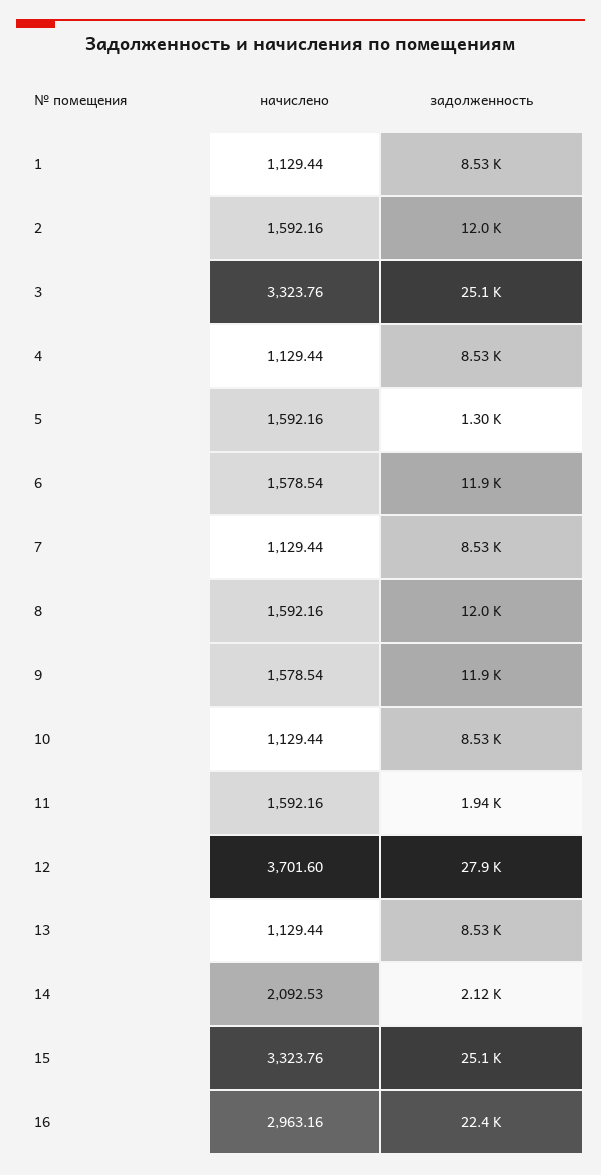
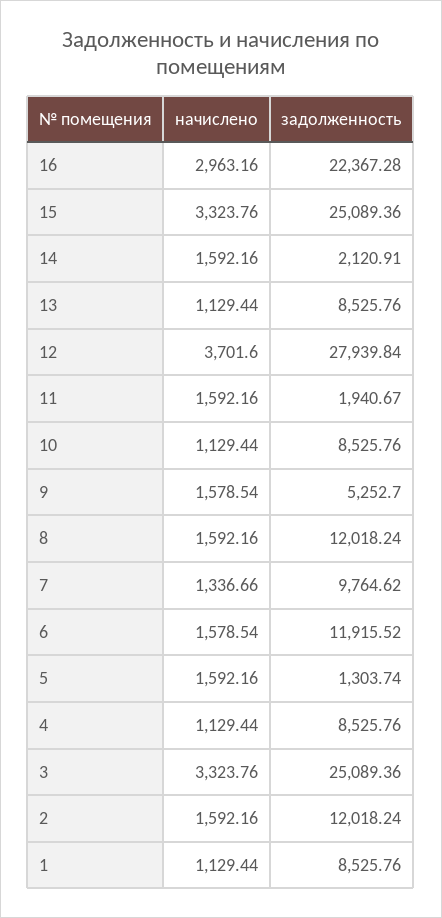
начислено, 7: 1129.44 -> 1336.66
задолженность, 7: 8530 -> 9764.62
задолженность, 9: 11900 -> 5252.7
начислено, 14: 2092.53 -> 1592.16

